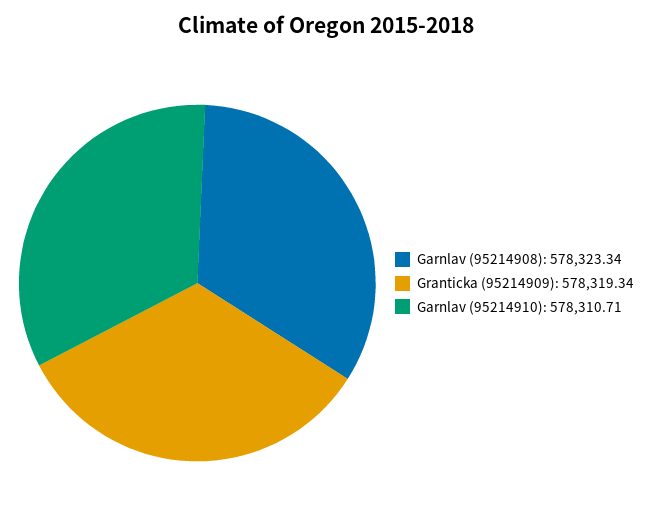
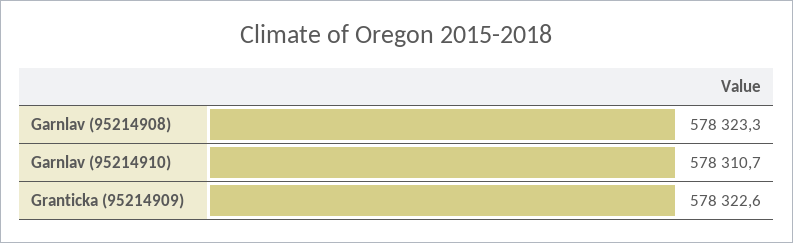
Granticka (95214909): 578319.34 -> 578322.6

